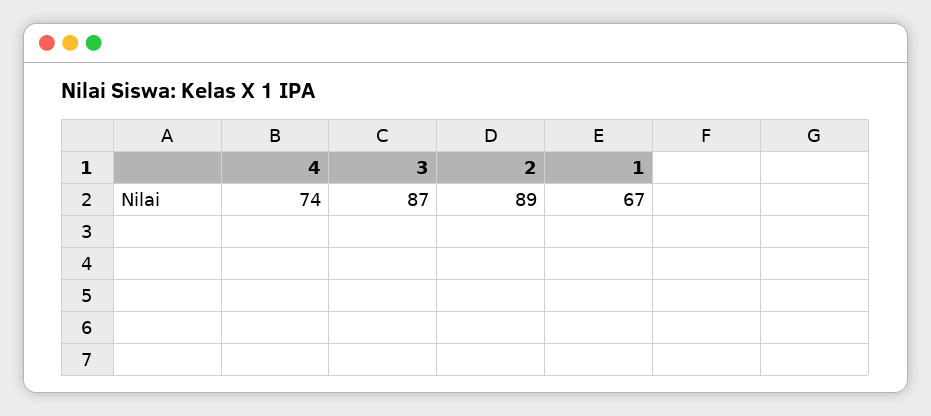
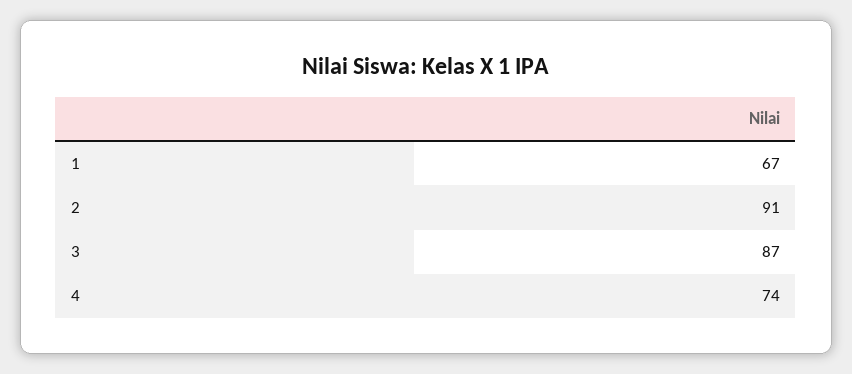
2: 89 -> 91

